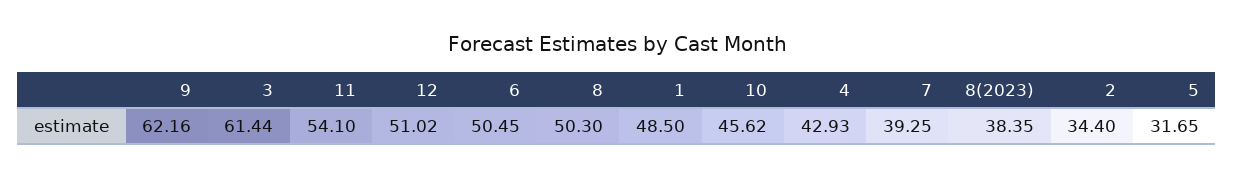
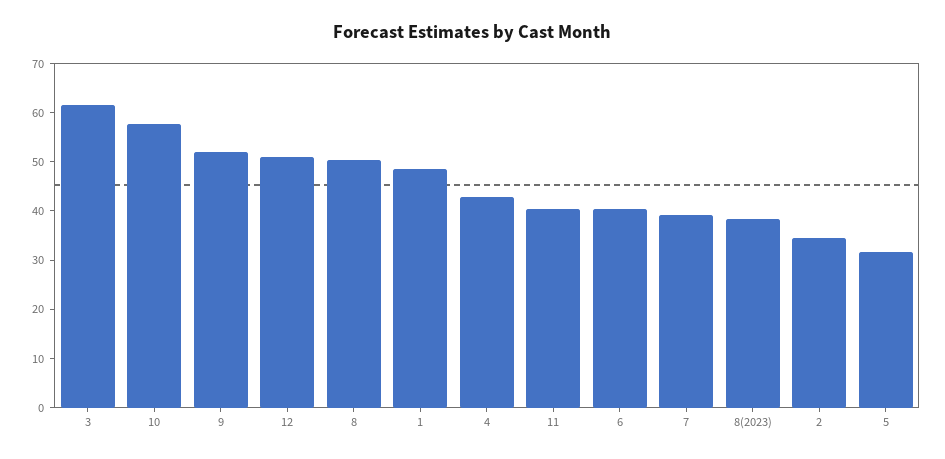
9: 62.16 -> 52
11: 54.1 -> 40
6: 50.45 -> 40
10: 45.62 -> 58

